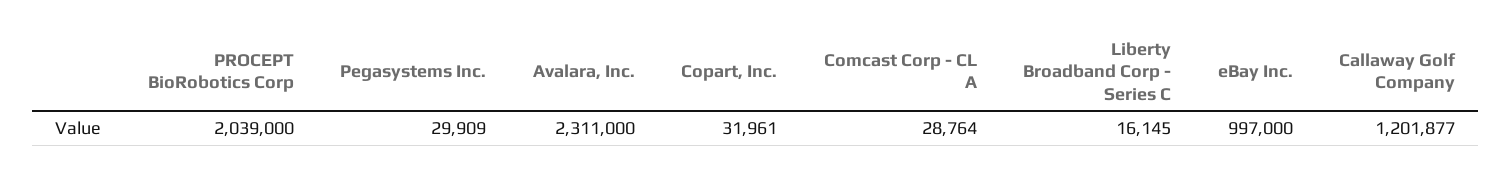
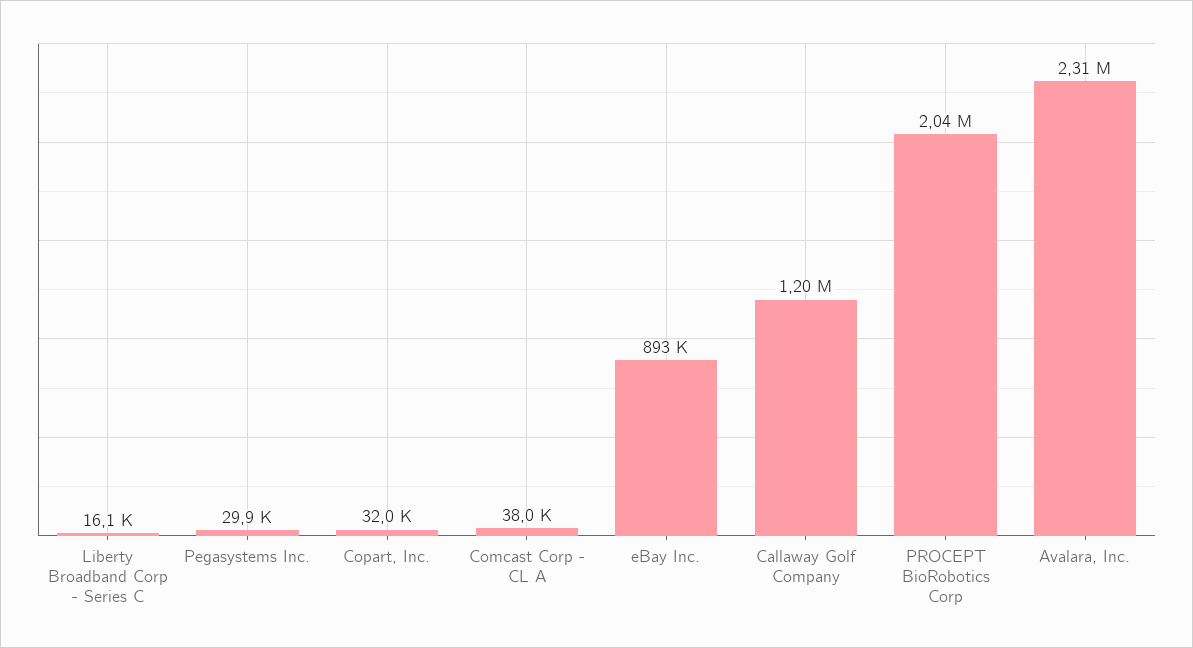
Comcast Corp - CL A: 28764 -> 38000
eBay Inc.: 997000 -> 893000

